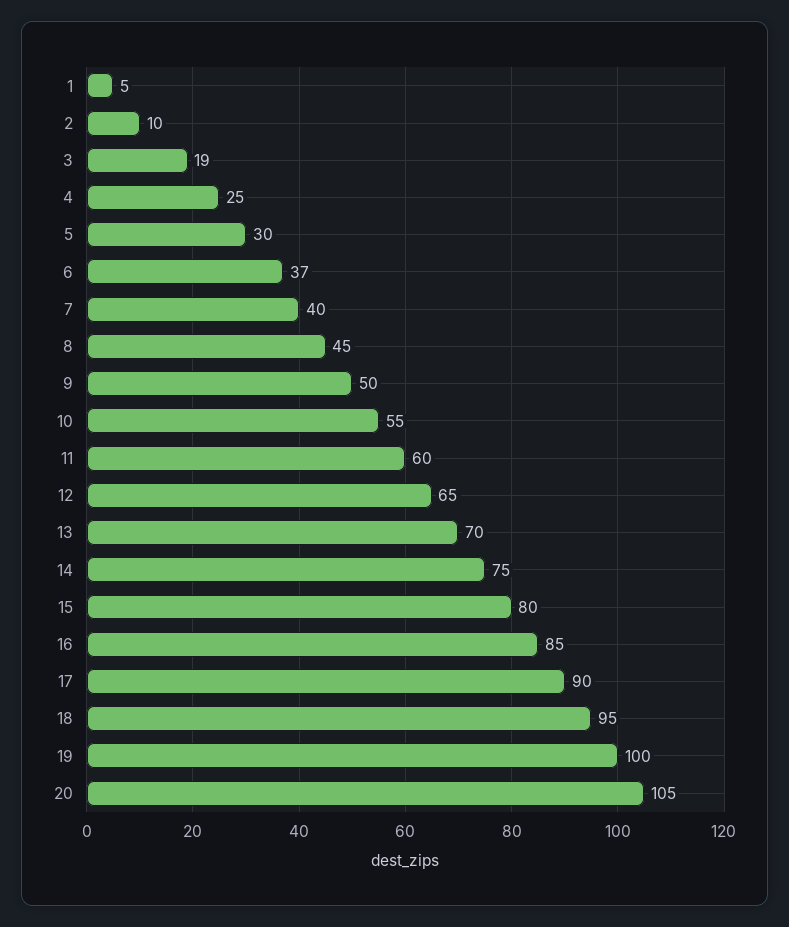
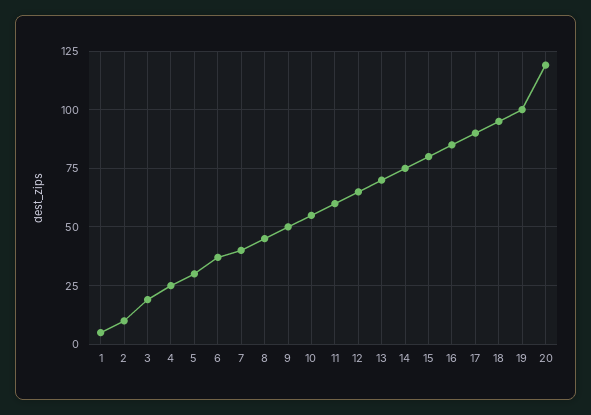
20: 105 -> 120

